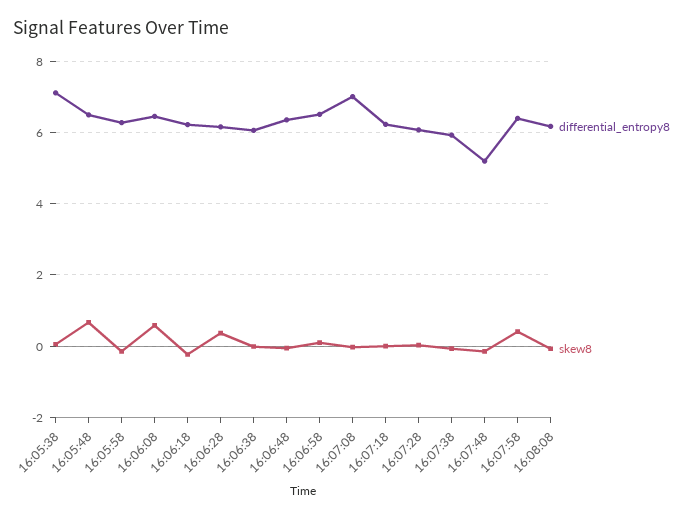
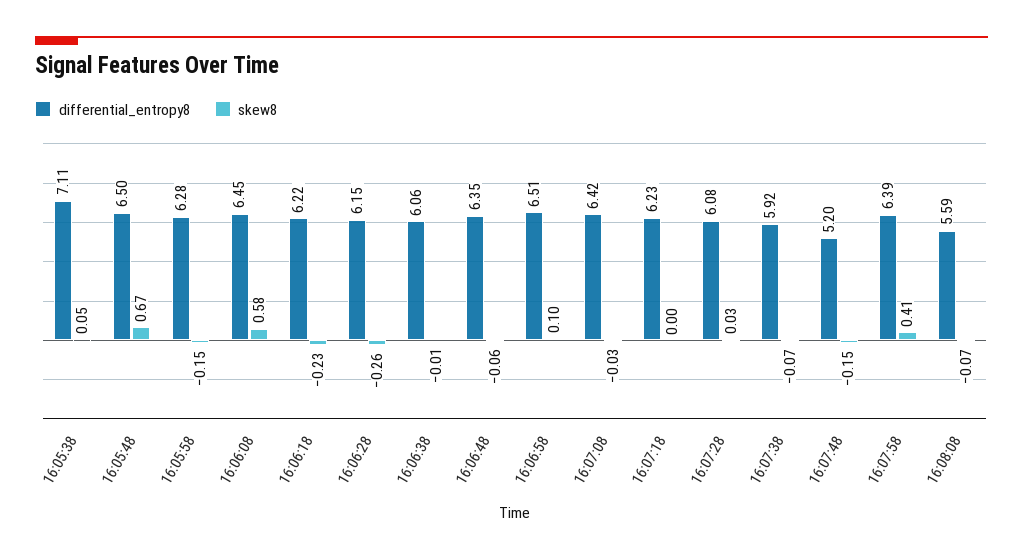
skew8, 16:06:28: 0.4 -> -0.26
differential_entropy8, 16:07:08: 7 -> 6.42
differential_entropy8, 16:08:08: 6.2 -> 5.59

